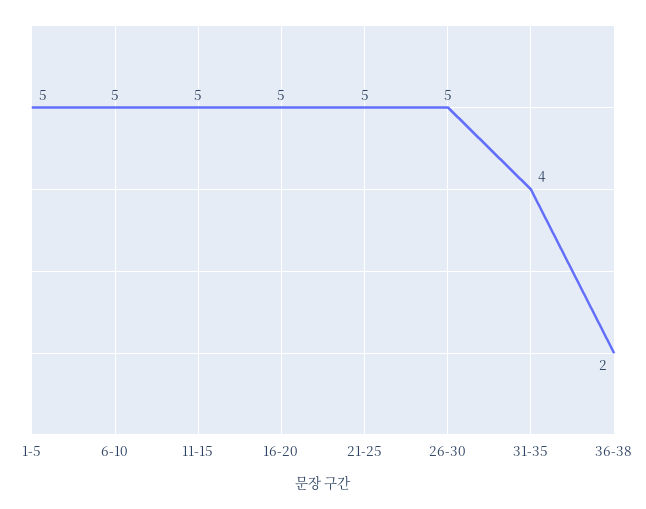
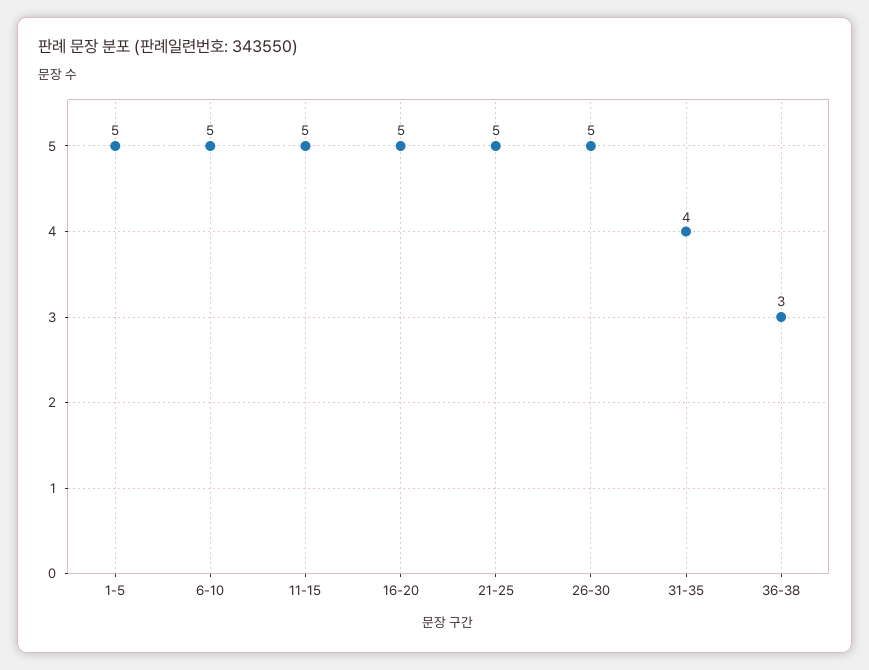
36-38: 2 -> 3

